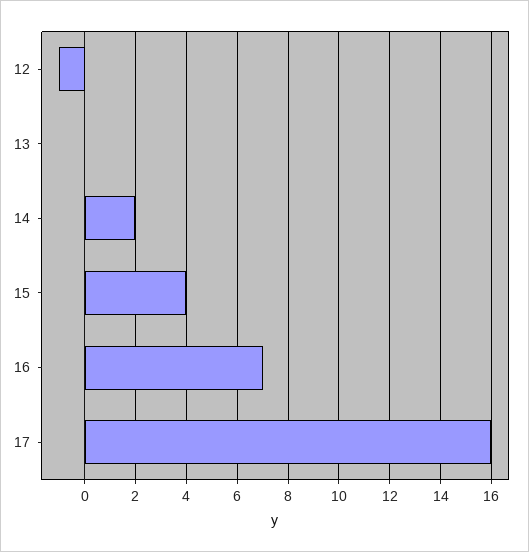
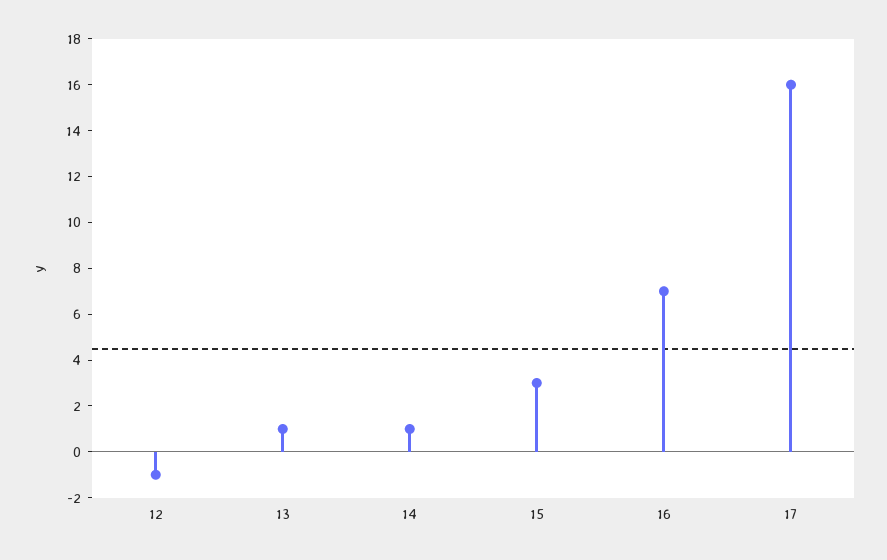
13: 0 -> 1
14: 2 -> 1
15: 4 -> 3

